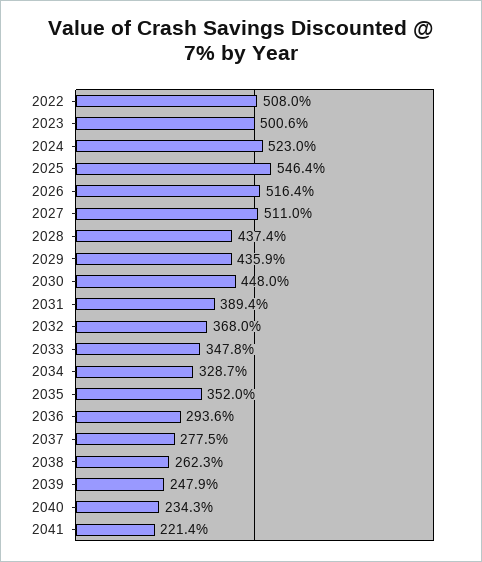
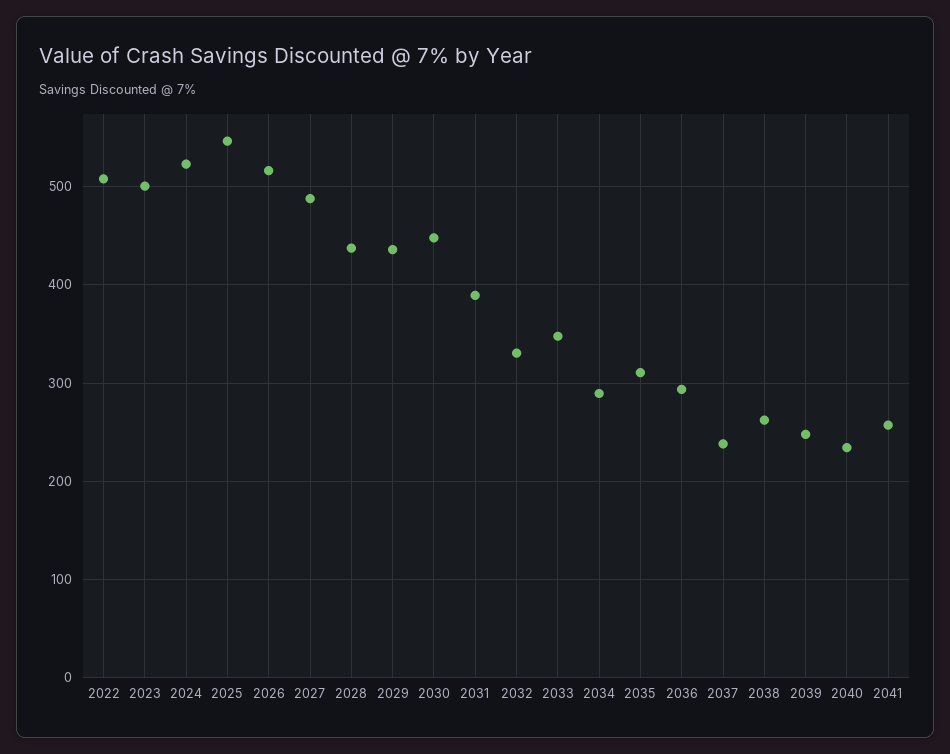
2027: 511 -> 490
2032: 368 -> 330
2034: 328.7 -> 290
2035: 352 -> 310
2037: 277.5 -> 240
2041: 221.4 -> 260

